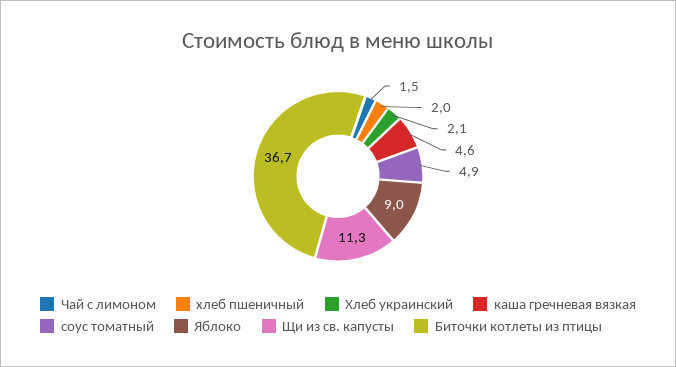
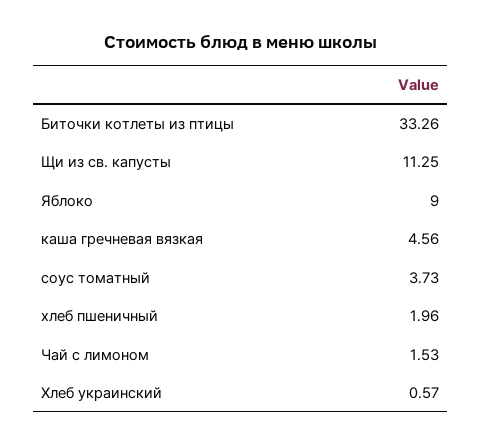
Хлеб украинский: 2.1 -> 0.57
соус томатный: 4.9 -> 3.73
Биточки котлеты из птицы: 36.7 -> 33.26

